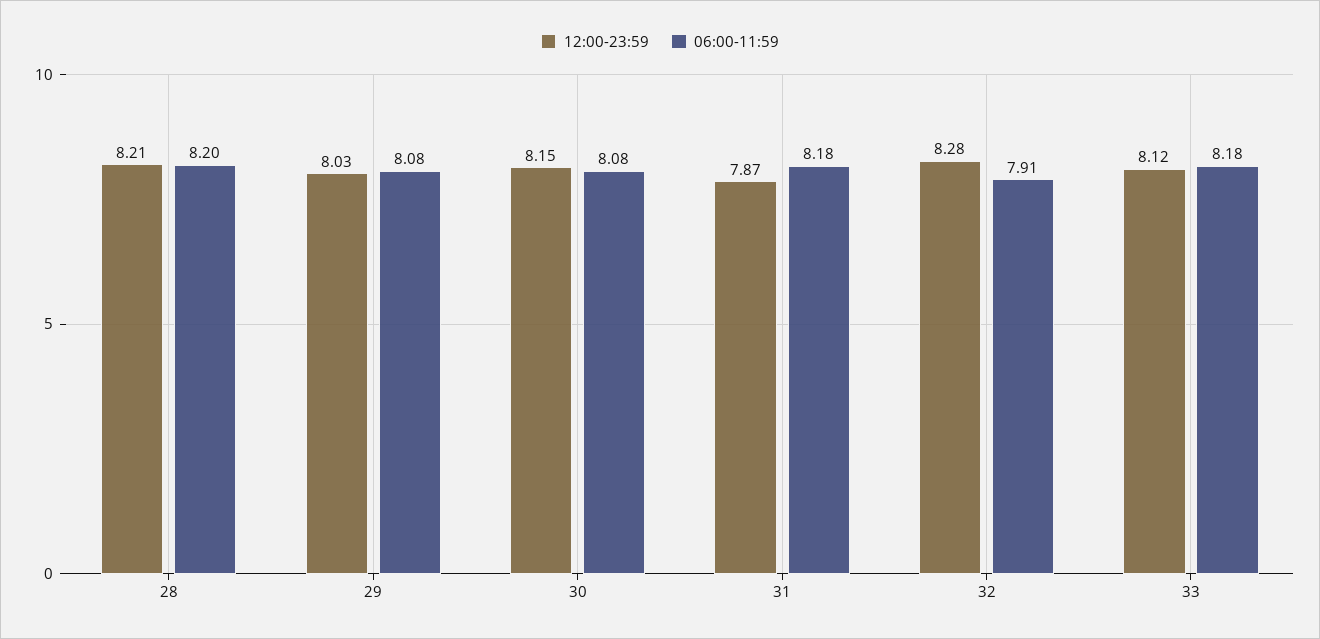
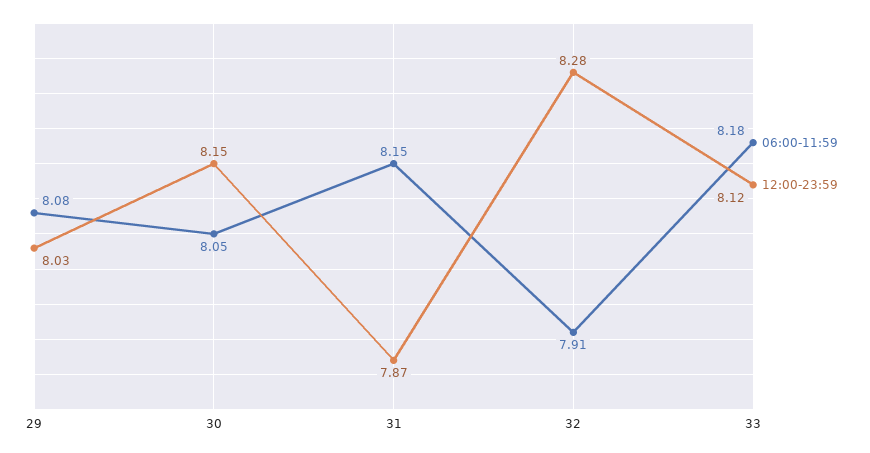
12:00-23:59, 28: 8.21 -> none
06:00-11:59, 28: 8.2 -> none
06:00-11:59, 30: 8.08 -> 8.05
06:00-11:59, 31: 8.18 -> 8.15

